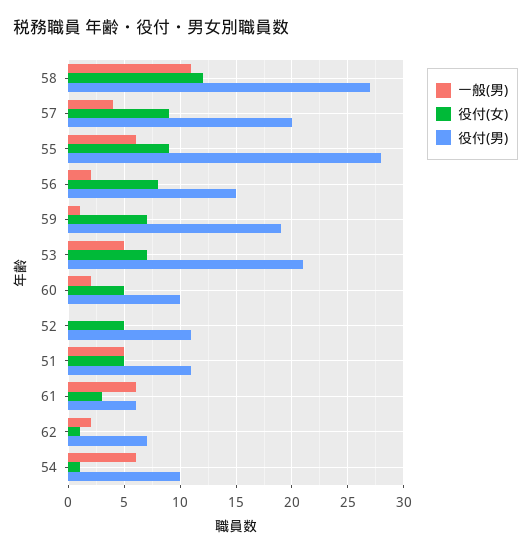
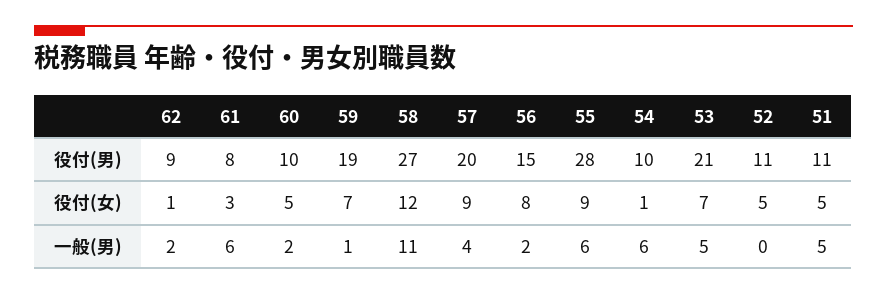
役付(男), 61: 6 -> 8
役付(男), 62: 7 -> 9

